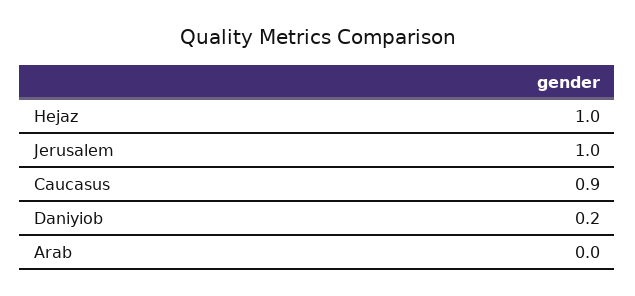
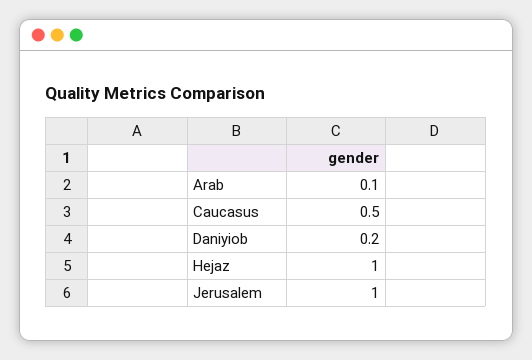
Caucasus: 0.9 -> 0.5
Arab: 0 -> 0.1

